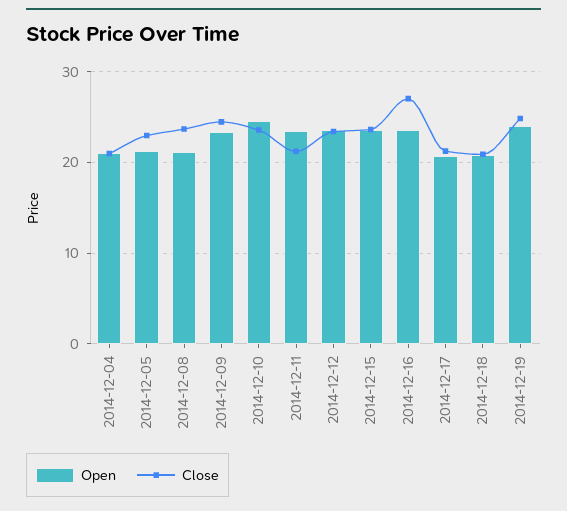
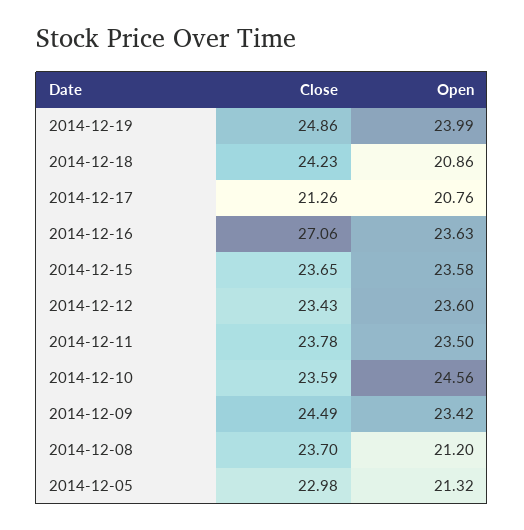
Open, 2014-12-04: 21 -> none
Close, 2014-12-04: 21 -> none
Close, 2014-12-11: 21 -> 23.78
Close, 2014-12-18: 21 -> 24.23

